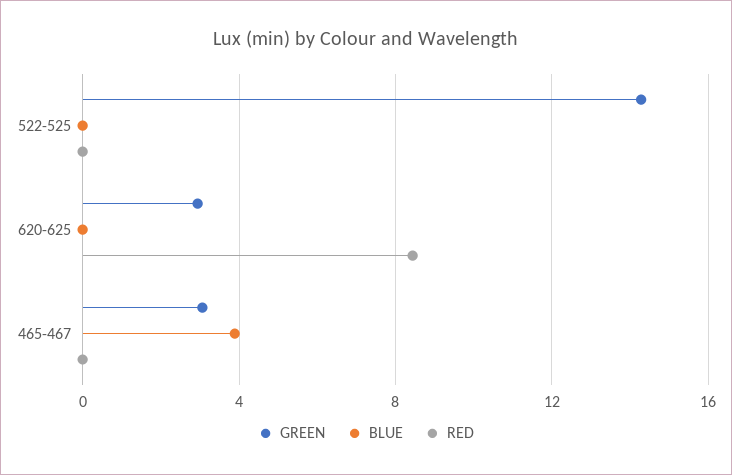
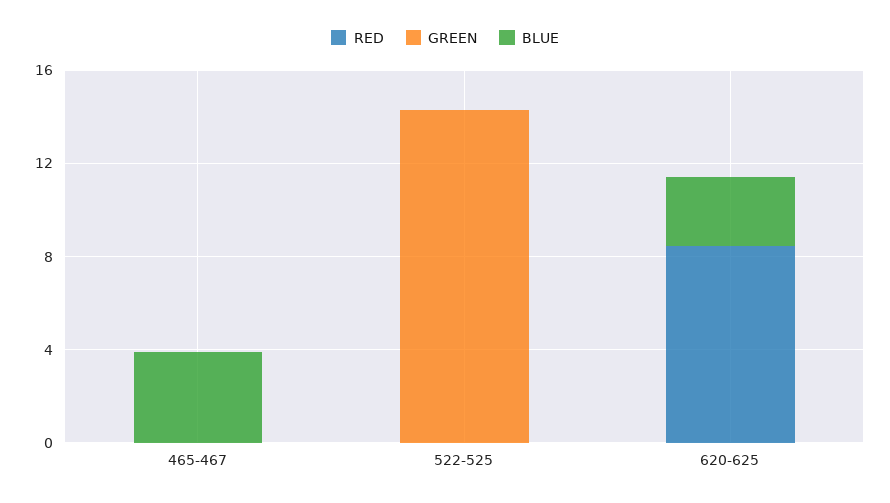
GREEN, 620-625: 3 -> 0
BLUE, 620-625: 0 -> 3
GREEN, 465-467: 3 -> 0

